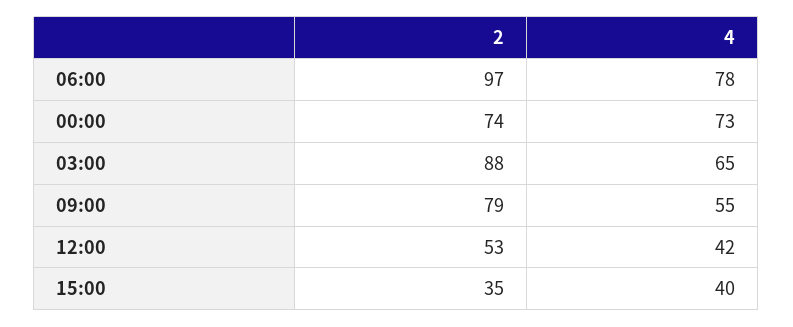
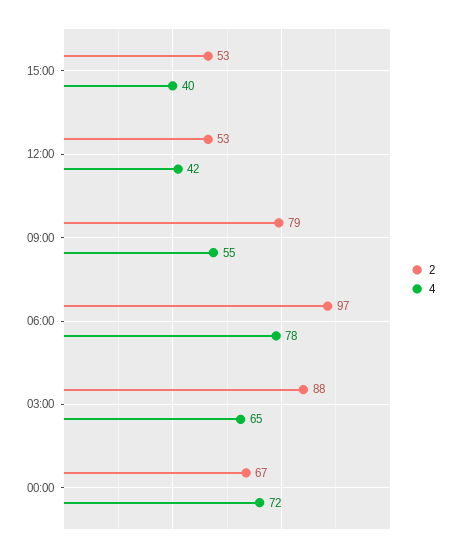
2, 00:00: 74 -> 67
4, 00:00: 73 -> 72
2, 15:00: 35 -> 53

